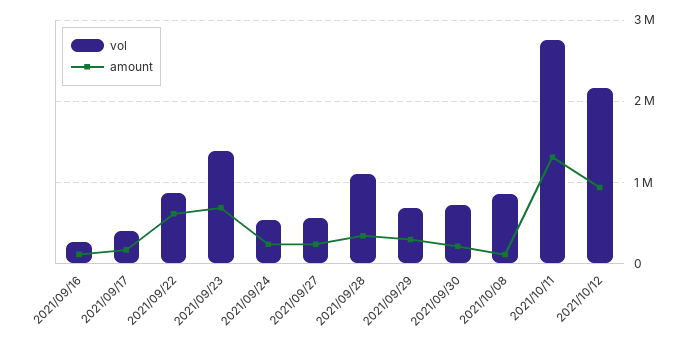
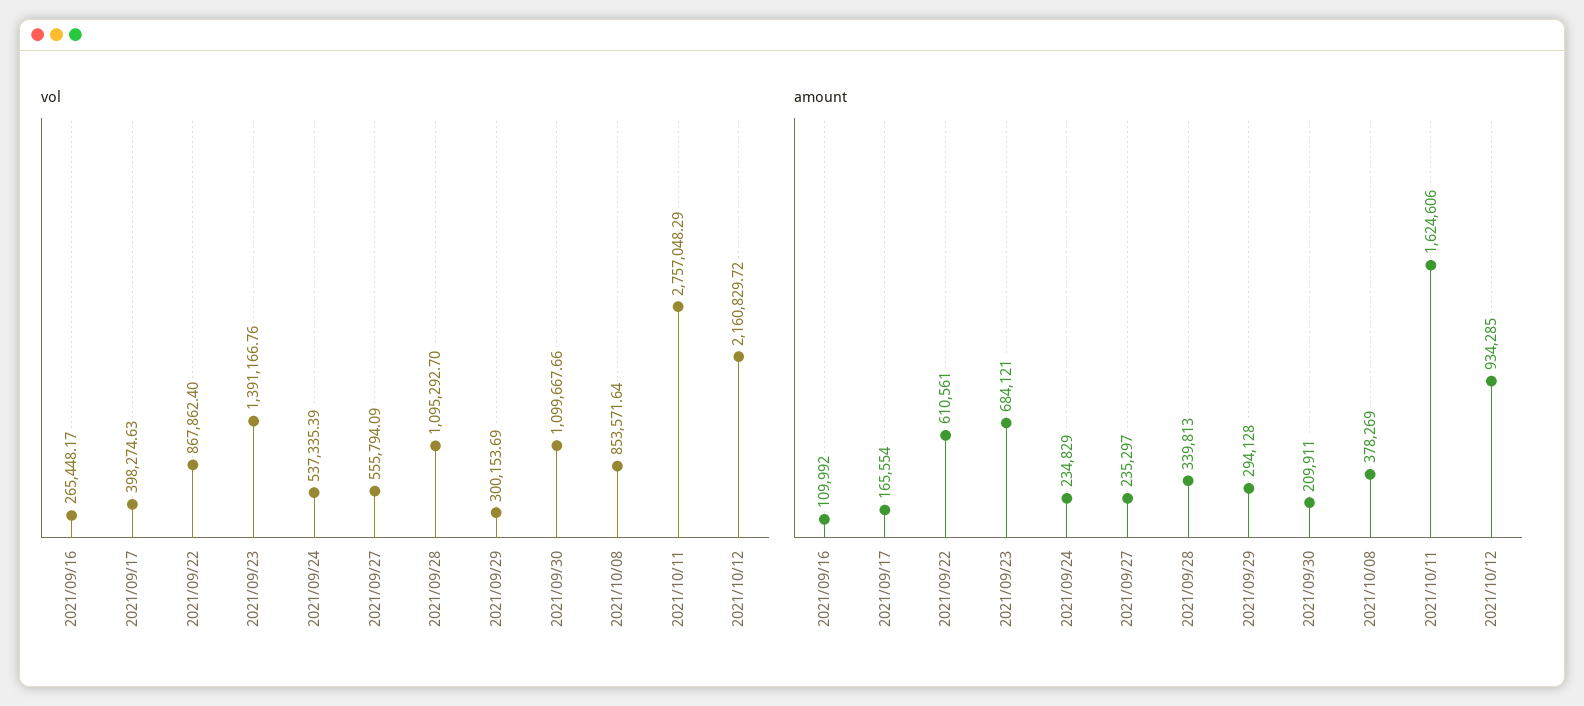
vol, 2021/09/29: 700000 -> 300153.69
vol, 2021/09/30: 700000 -> 1099667.66
amount, 2021/10/08: 100000 -> 378269
amount, 2021/10/11: 1300000 -> 1624606

